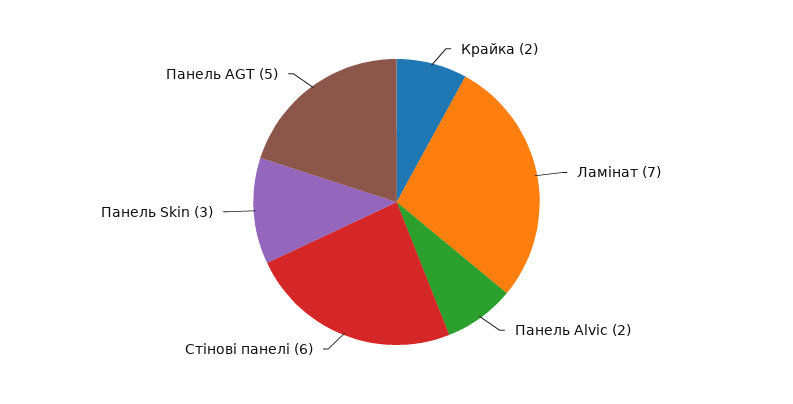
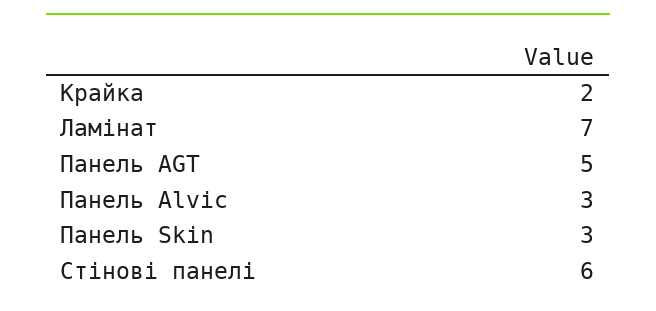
Панель Alvic: 2 -> 3

